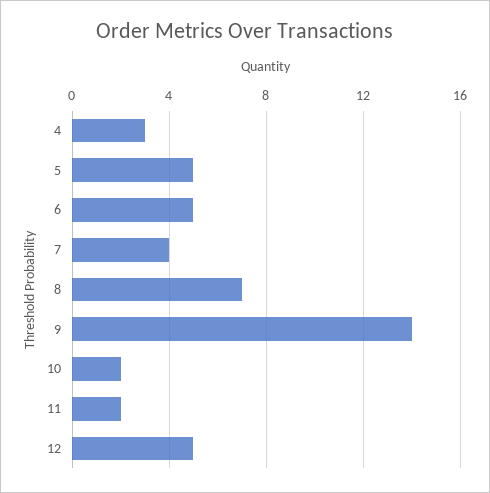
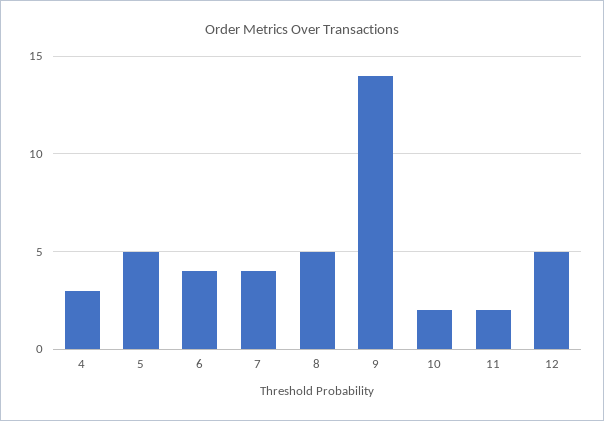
6: 5 -> 4
8: 7 -> 5

